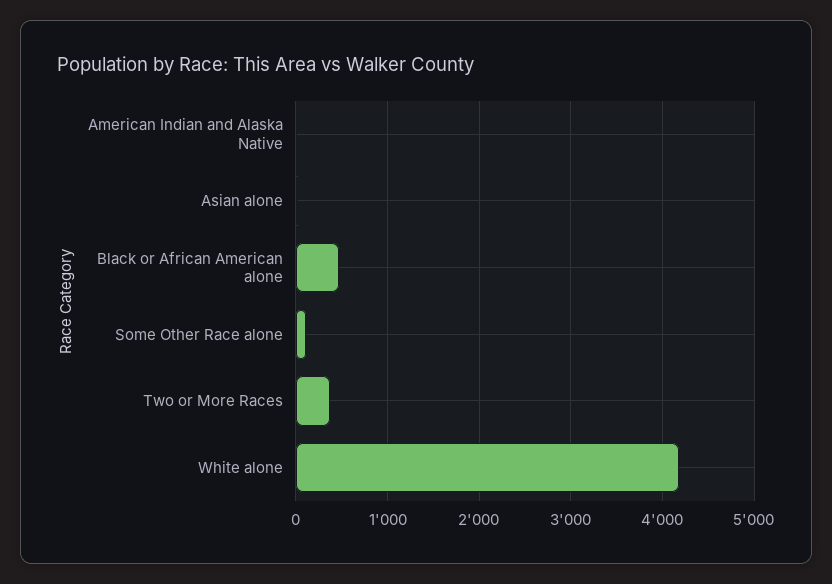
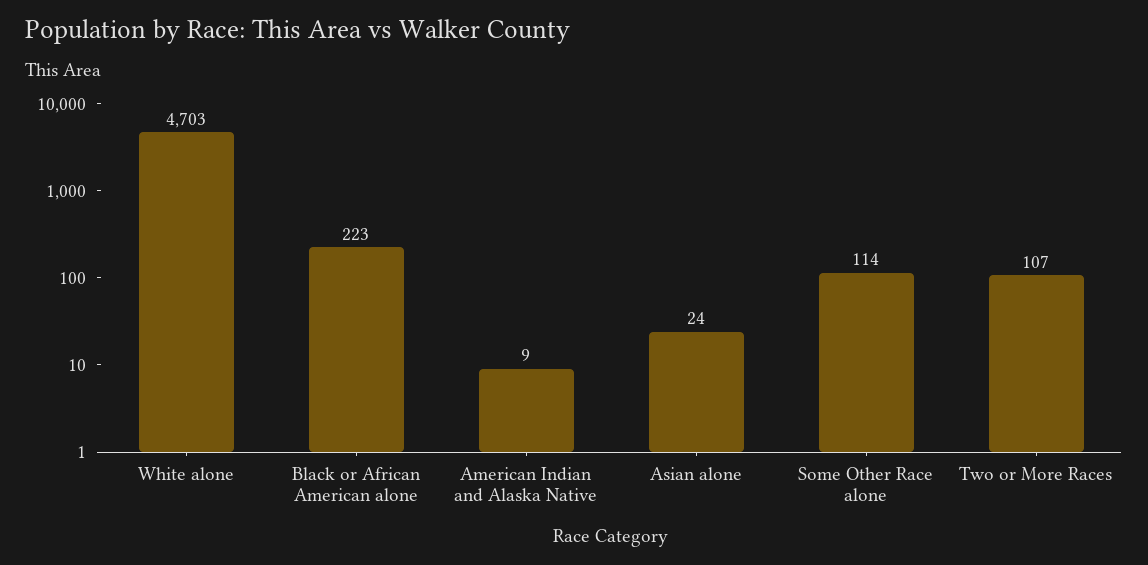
Black or African American alone: 500 -> 223
Two or More Races: 400 -> 107
White alone: 4200 -> 4703

